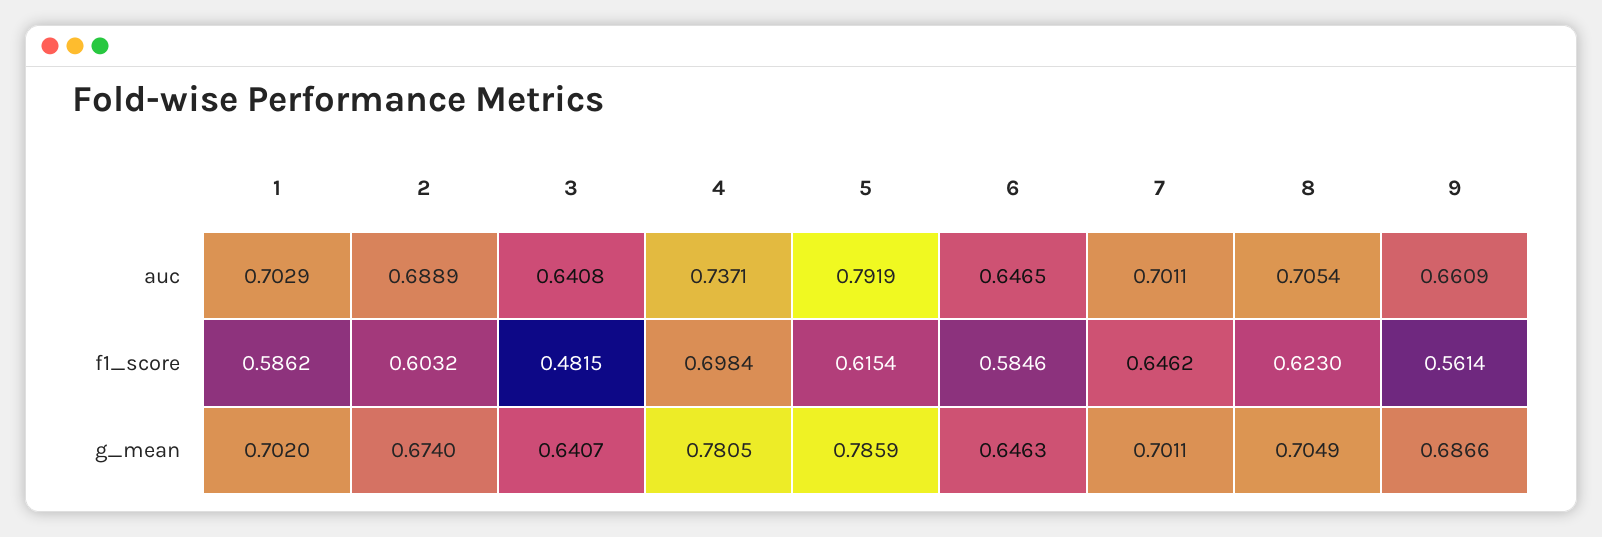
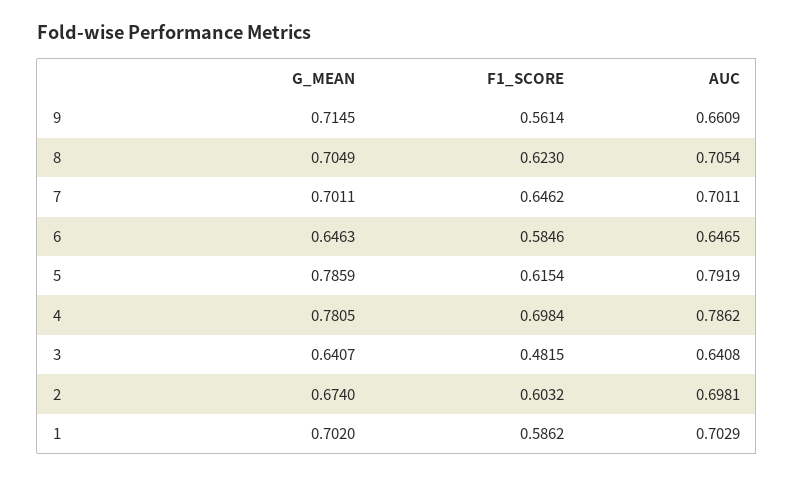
2, auc: 0.6889 -> 0.6981
4, auc: 0.7371 -> 0.7862
9, g_mean: 0.6866 -> 0.7145

